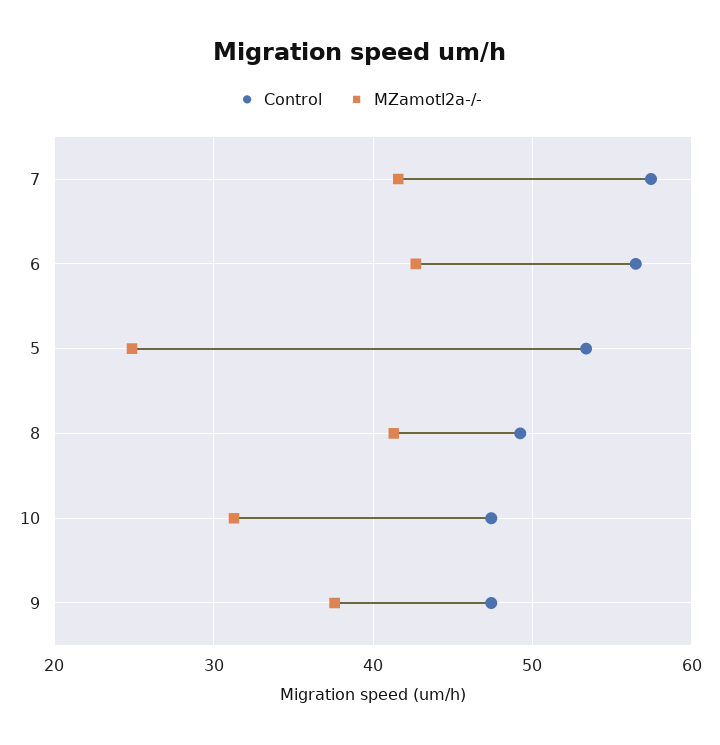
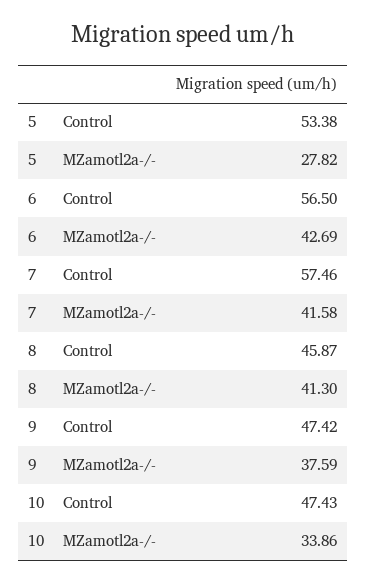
MZamotl2a-/-, 5: 25 -> 27.82
Control, 8: 49 -> 45.87
MZamotl2a-/-, 10: 31 -> 33.86

